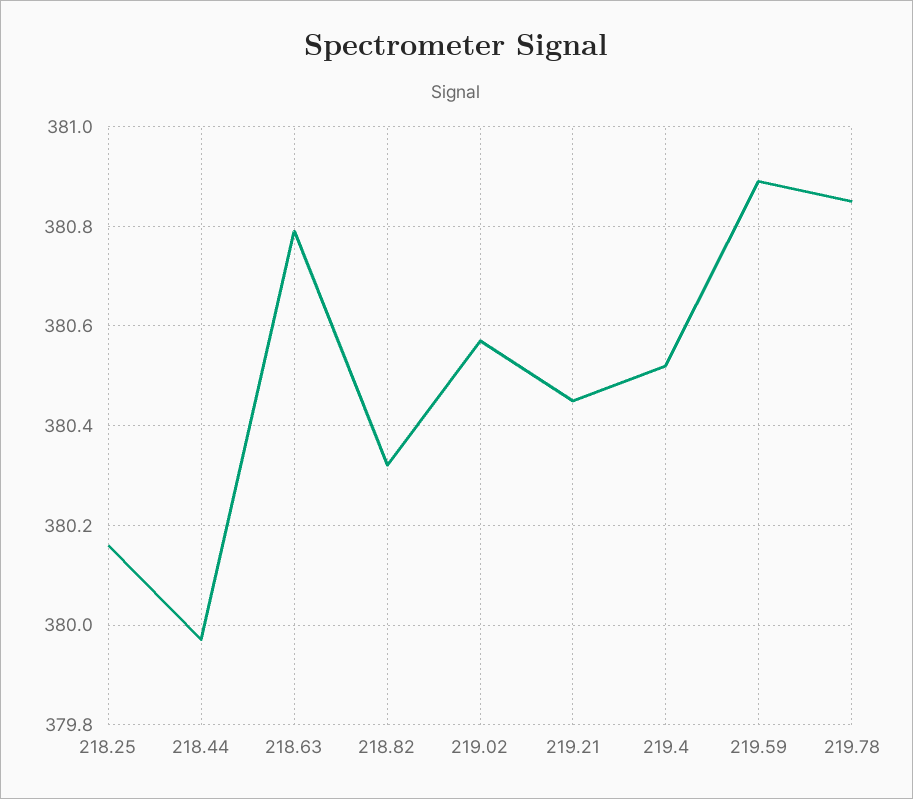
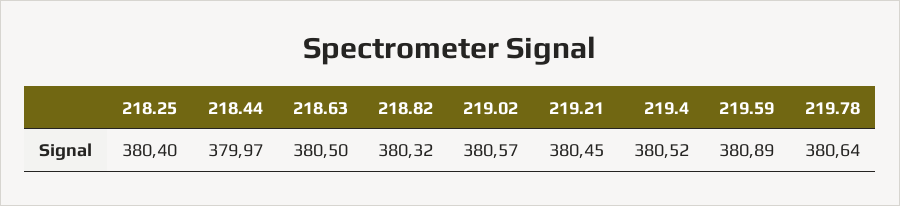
218.25: 380.15 -> 380.4
218.63: 380.8 -> 380.5
219.78: 380.85 -> 380.64

